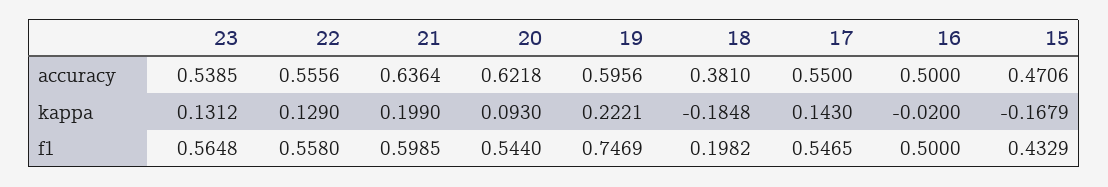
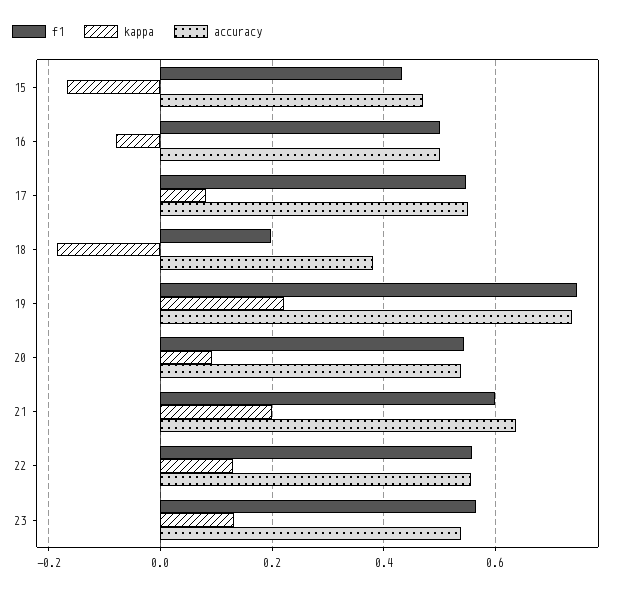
accuracy, 20: 0.6218 -> 0.54
accuracy, 19: 0.5956 -> 0.74
kappa, 17: 0.143 -> 0.08
kappa, 16: -0.02 -> -0.08

